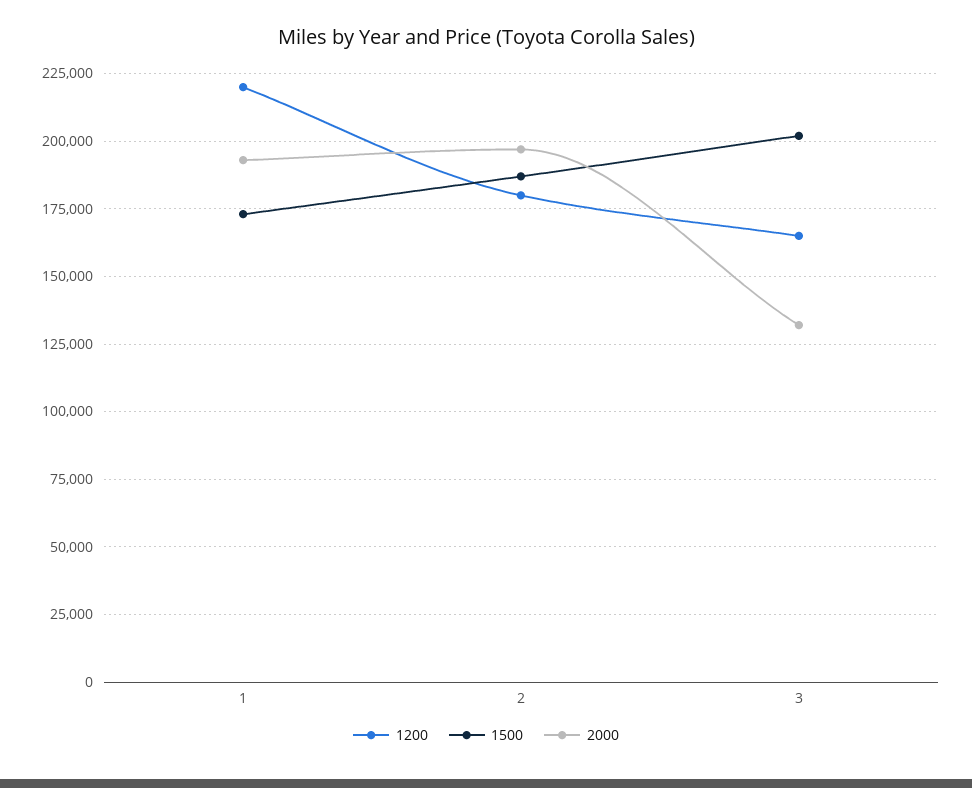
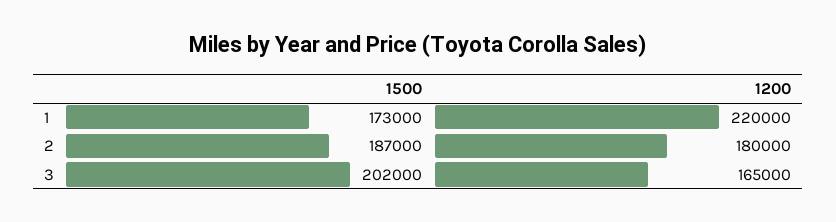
2000, 1: 192500 -> none
2000, 2: 197500 -> none
2000, 3: 132500 -> none

